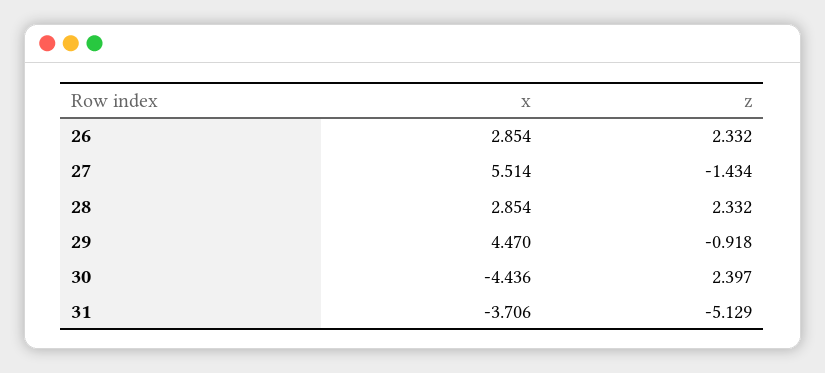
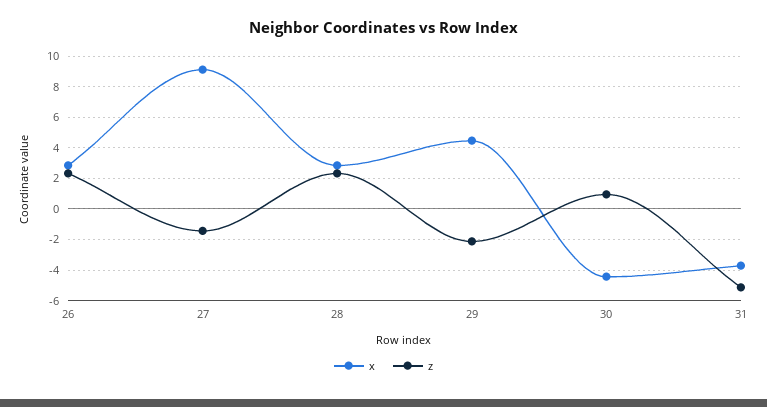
x, 27: 5.514 -> 9
z, 29: -0.918 -> -2
z, 30: 2.397 -> 1

